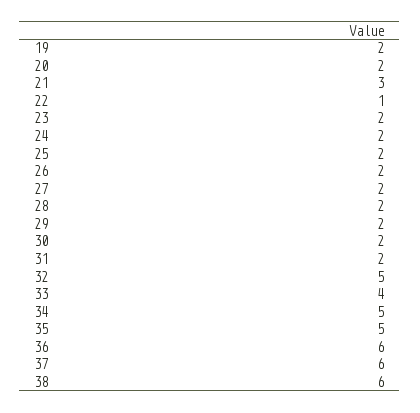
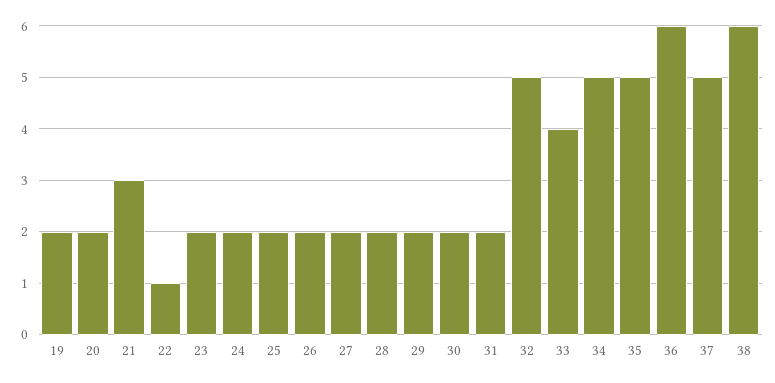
37: 6 -> 5

